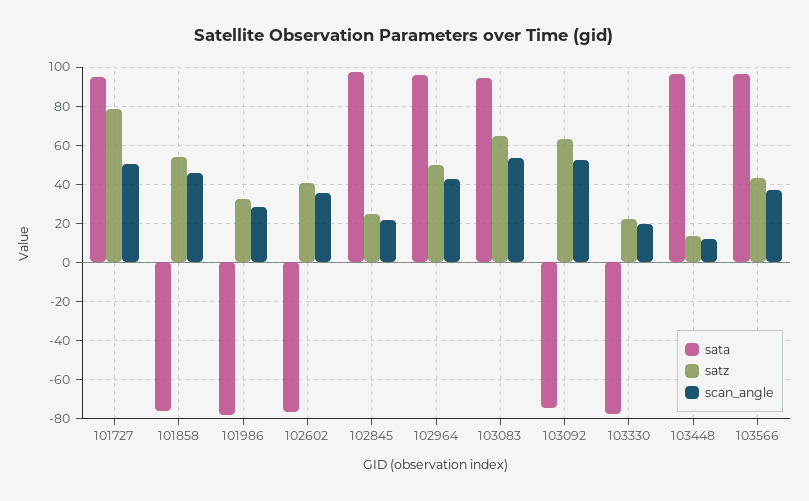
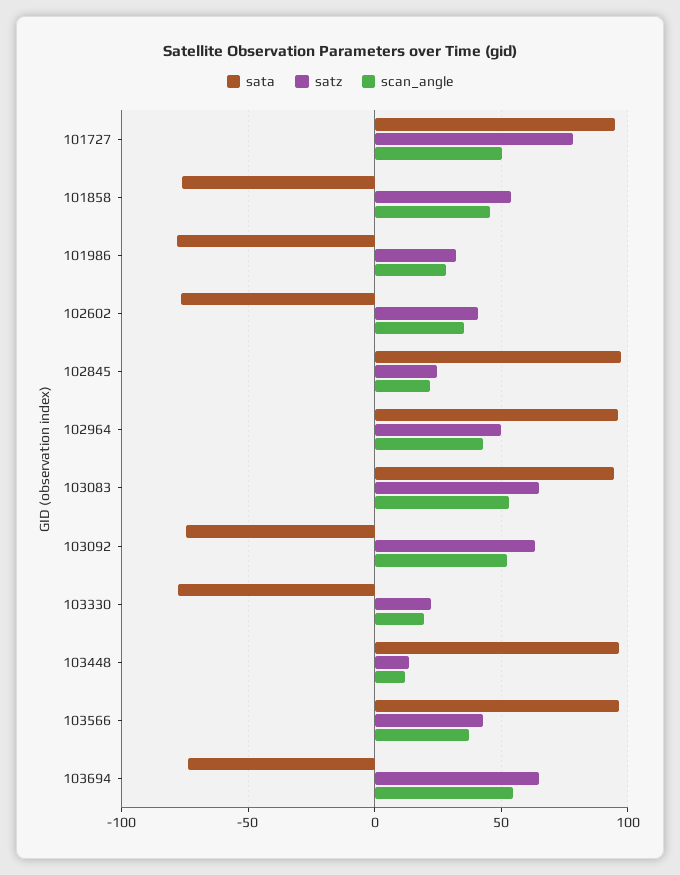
sata, 103694: none -> -75
satz, 103694: none -> 65
scan_angle, 103694: none -> 55

